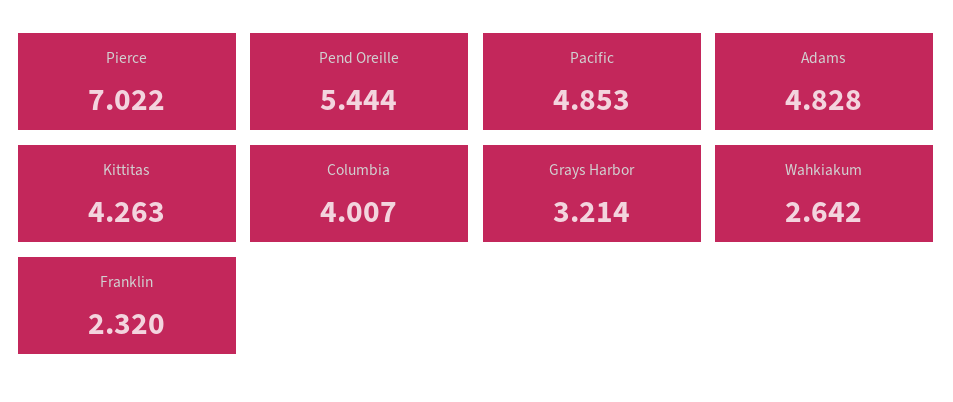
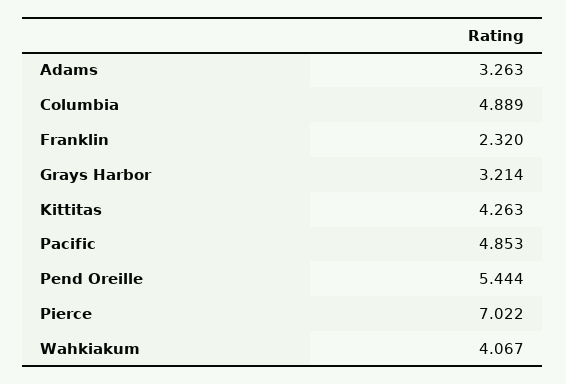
Adams: 4.828 -> 3.263
Columbia: 4.007 -> 4.889
Wahkiakum: 2.642 -> 4.067

